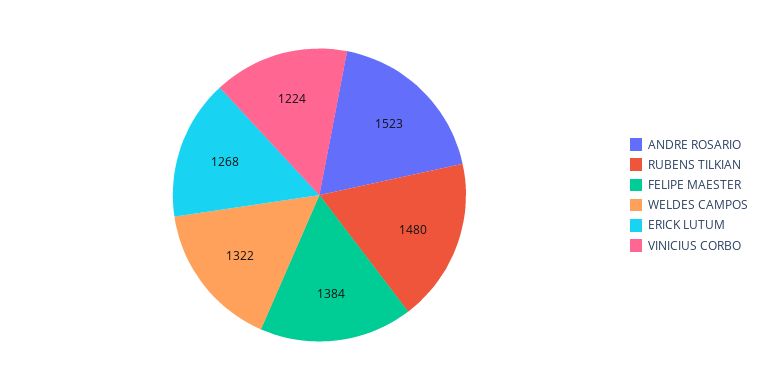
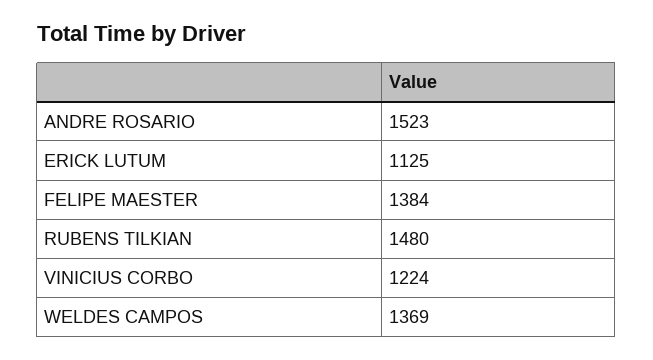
WELDES CAMPOS: 1322 -> 1369
ERICK LUTUM: 1268 -> 1125

